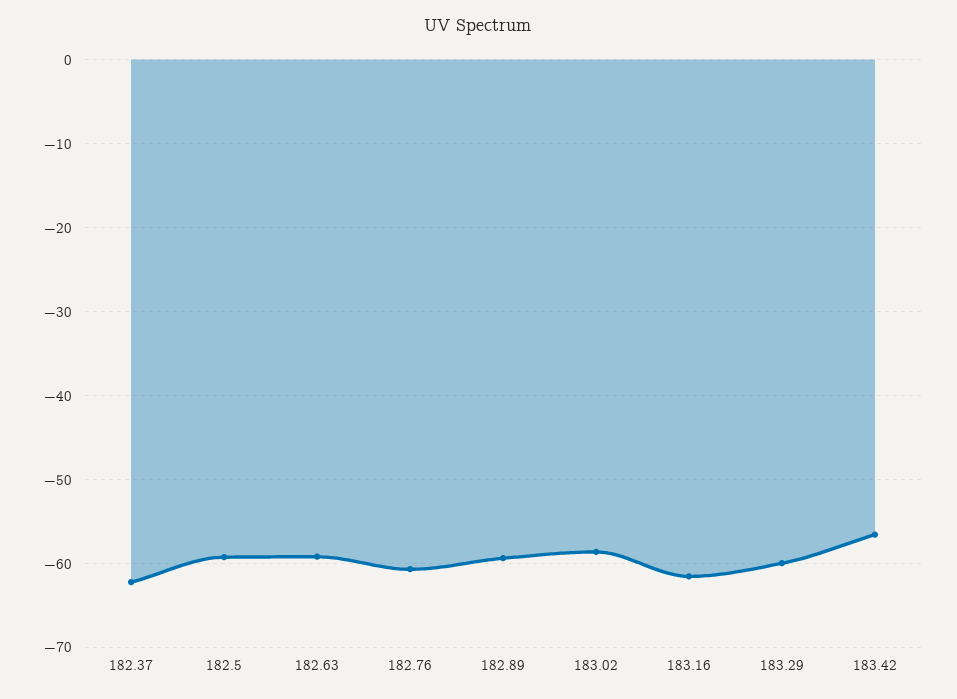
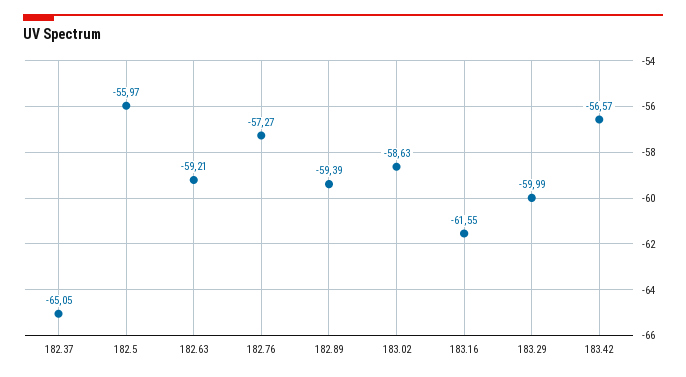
182.37: -62 -> -65.05
182.5: -59 -> -55.97
182.76: -61 -> -57.27

